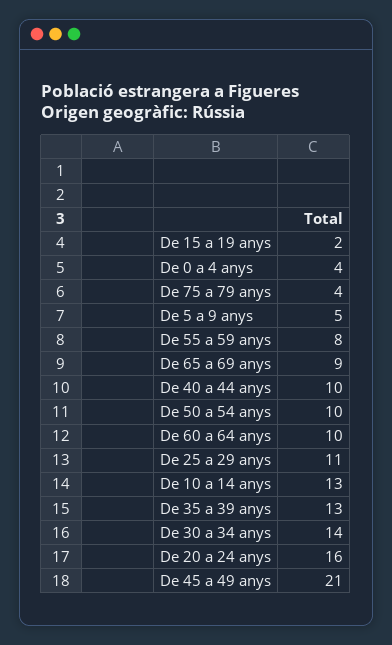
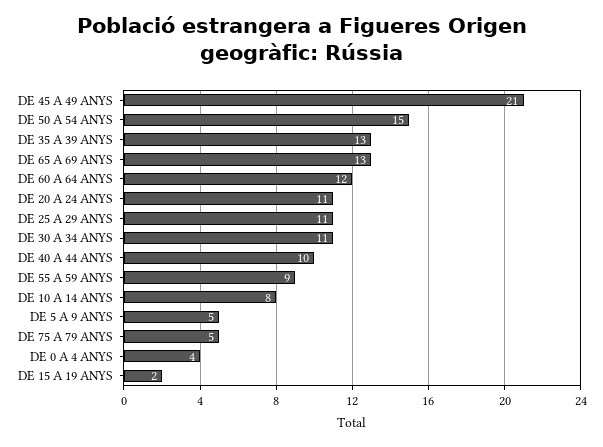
De 75 a 79 anys: 4 -> 5
De 55 a 59 anys: 8 -> 9
De 65 a 69 anys: 9 -> 13
De 50 a 54 anys: 10 -> 15
De 60 a 64 anys: 10 -> 12
De 10 a 14 anys: 13 -> 8
De 30 a 34 anys: 14 -> 11
De 20 a 24 anys: 16 -> 11

